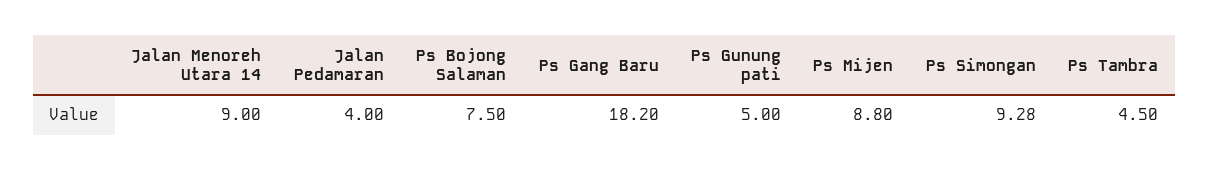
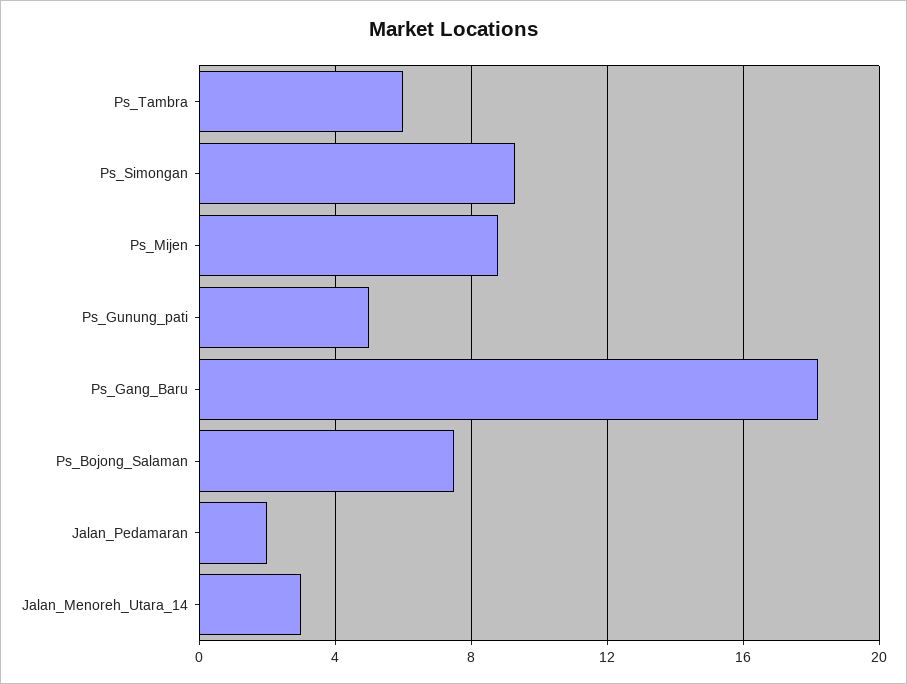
Jalan Menoreh Utara 14: 9 -> 3
Jalan Pedamaran: 4 -> 2
Ps Tambra: 4.5 -> 6

